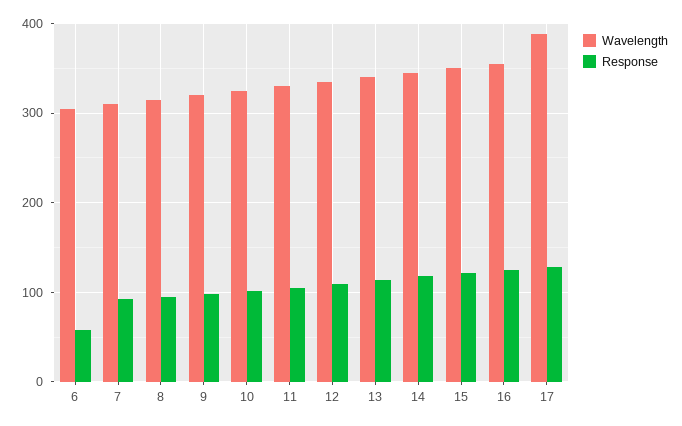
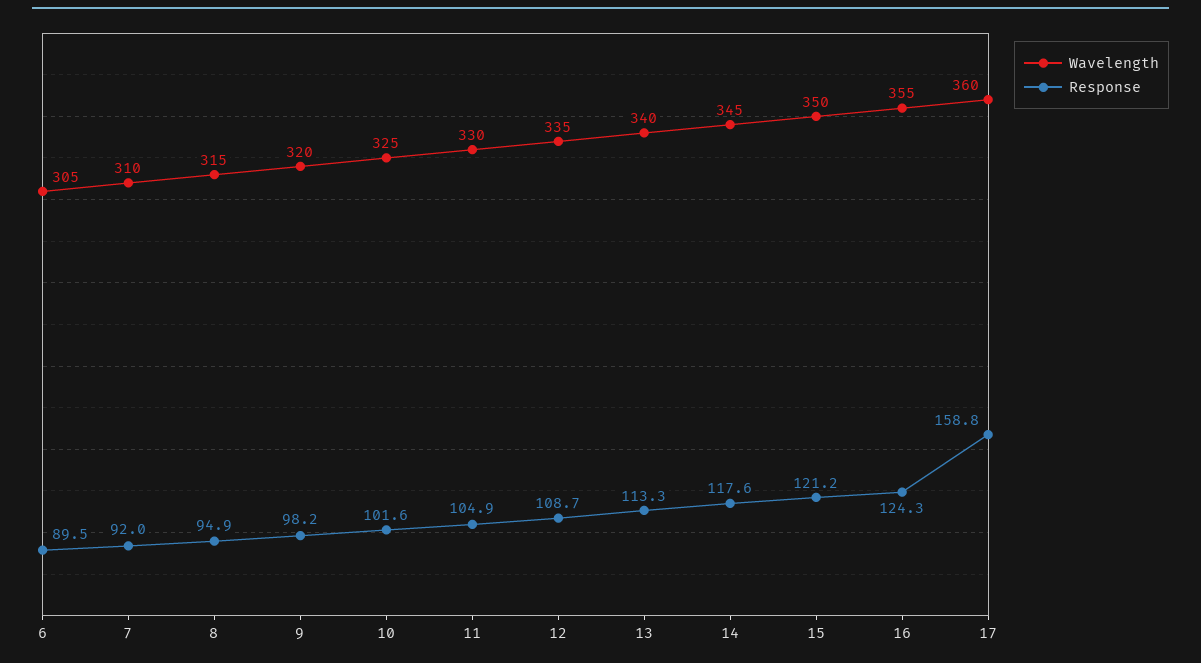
Response, 6: 60 -> 89.5
Wavelength, 17: 390 -> 360
Response, 17: 130 -> 158.8

